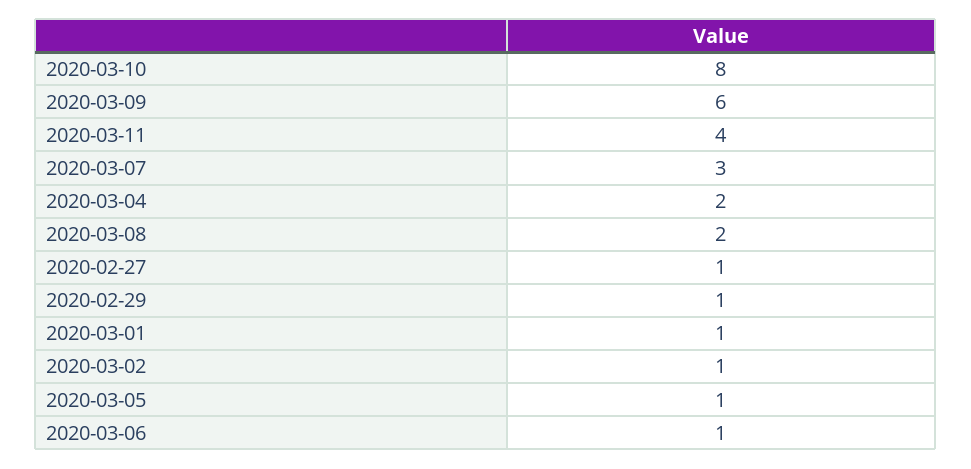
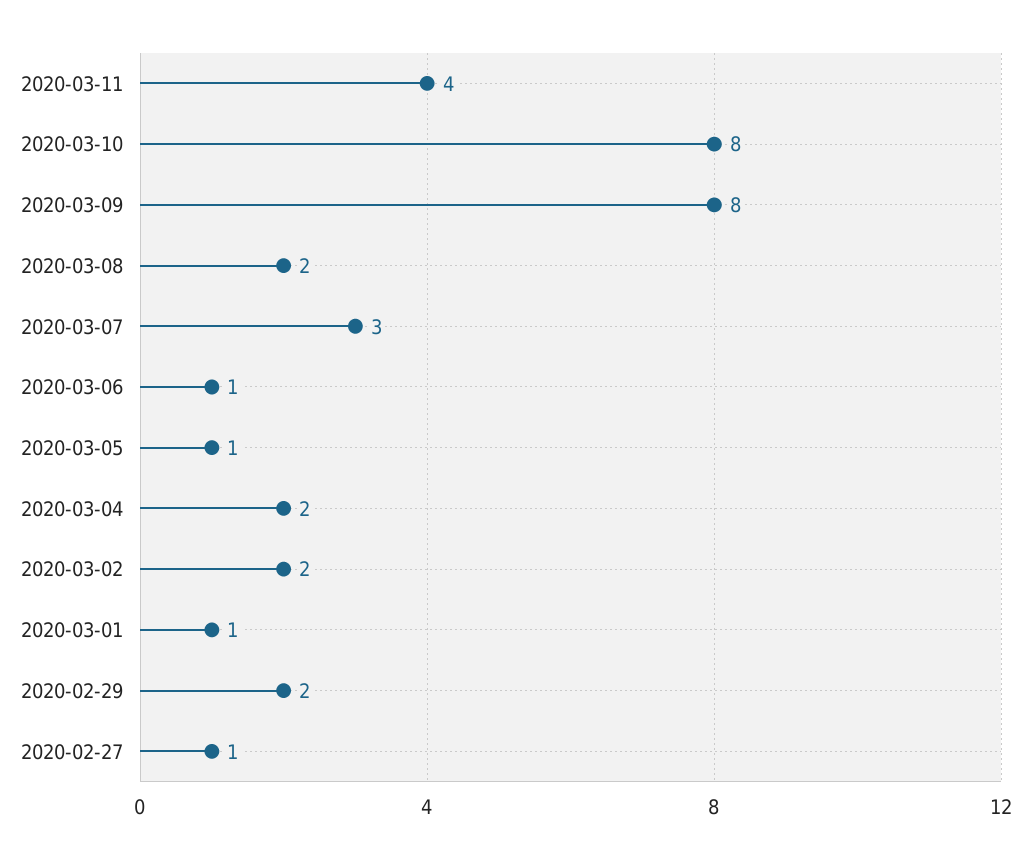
2020-03-09: 6 -> 8
2020-02-29: 1 -> 2
2020-03-02: 1 -> 2

